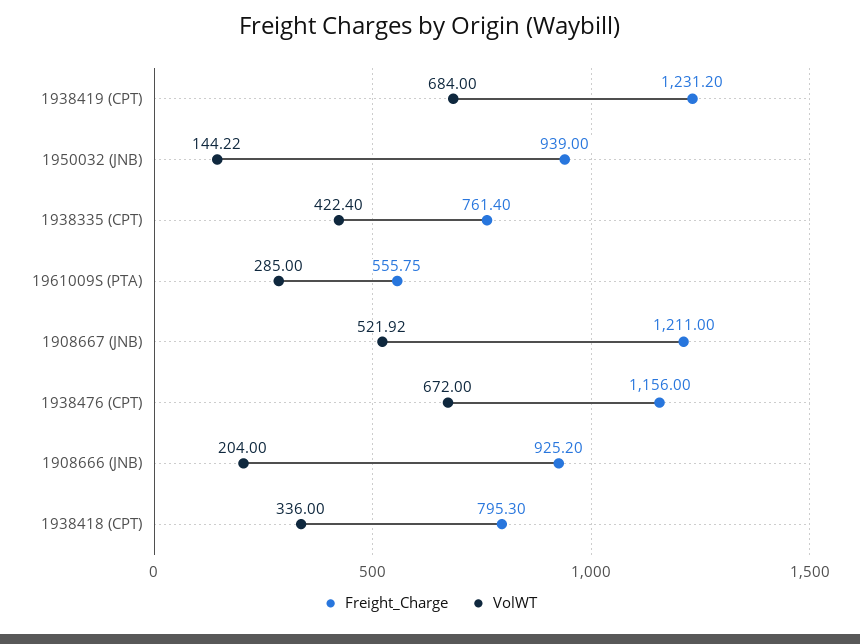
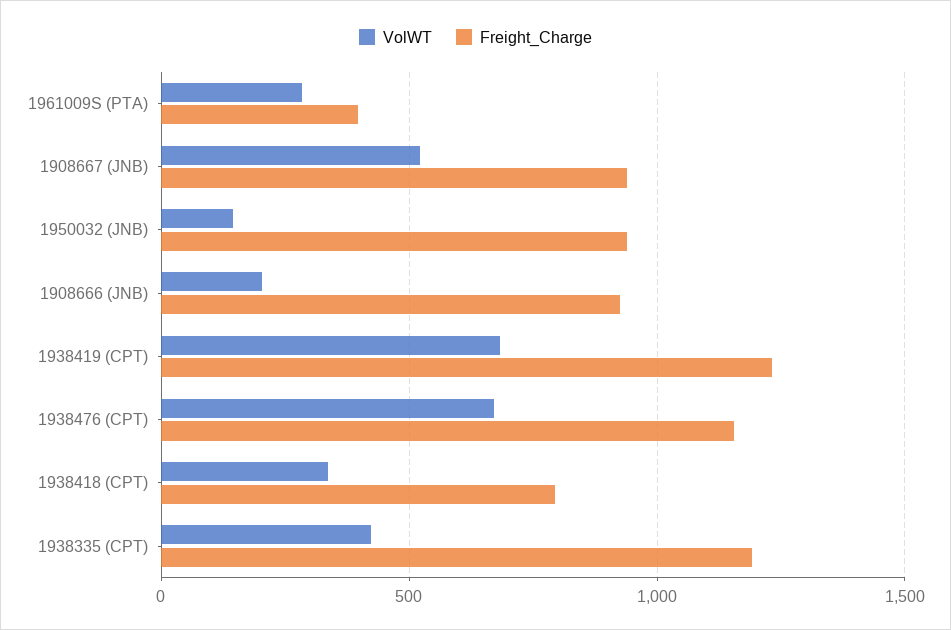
Freight_Charge, 1938335 (CPT): 761.4 -> 1200
Freight_Charge, 1961009S (PTA): 555.75 -> 400
Freight_Charge, 1908667 (JNB): 1211 -> 950

